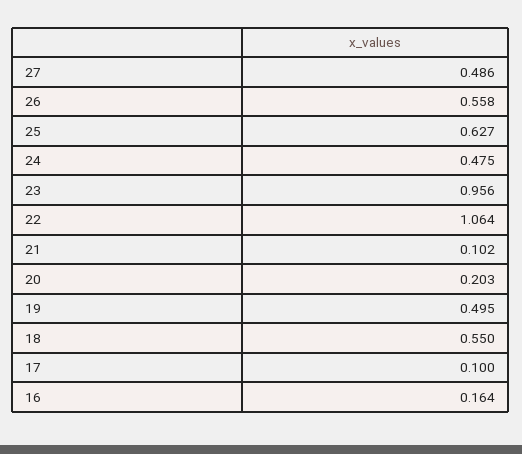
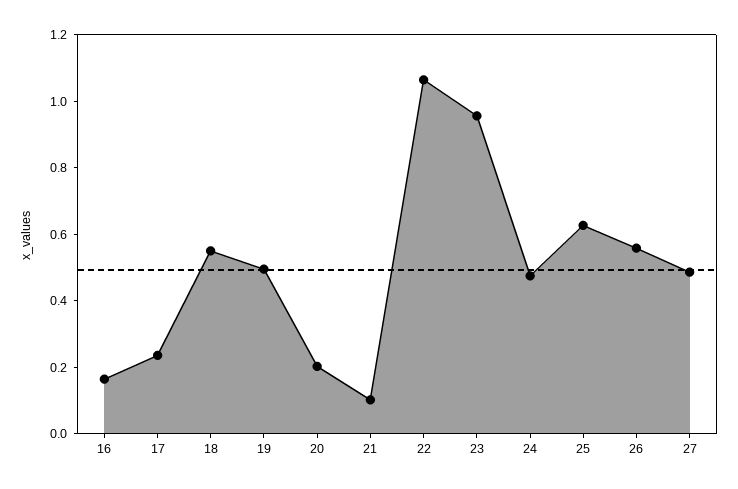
17: 0.1 -> 0.25

